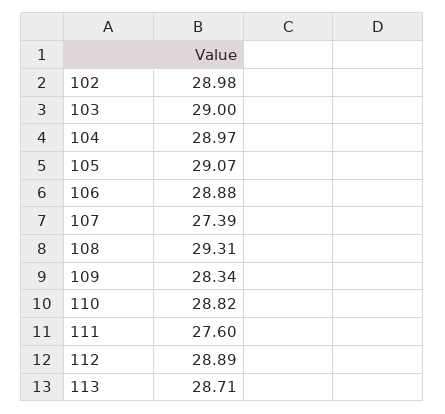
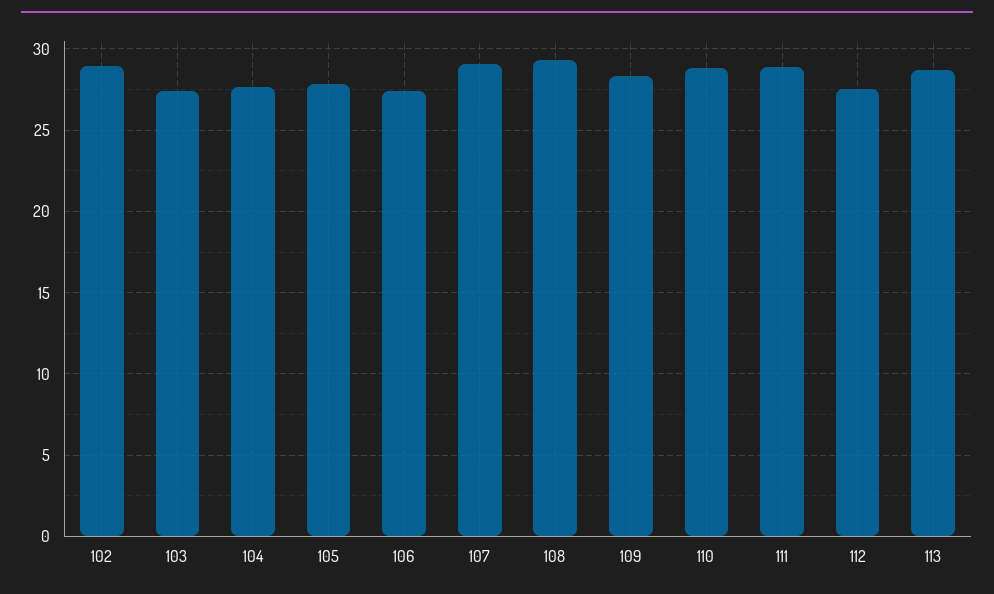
103: 29 -> 27.5
104: 28.97 -> 27.5
105: 29.07 -> 28
106: 28.88 -> 27.5
107: 27.39 -> 29
111: 27.6 -> 29
112: 28.89 -> 27.5

